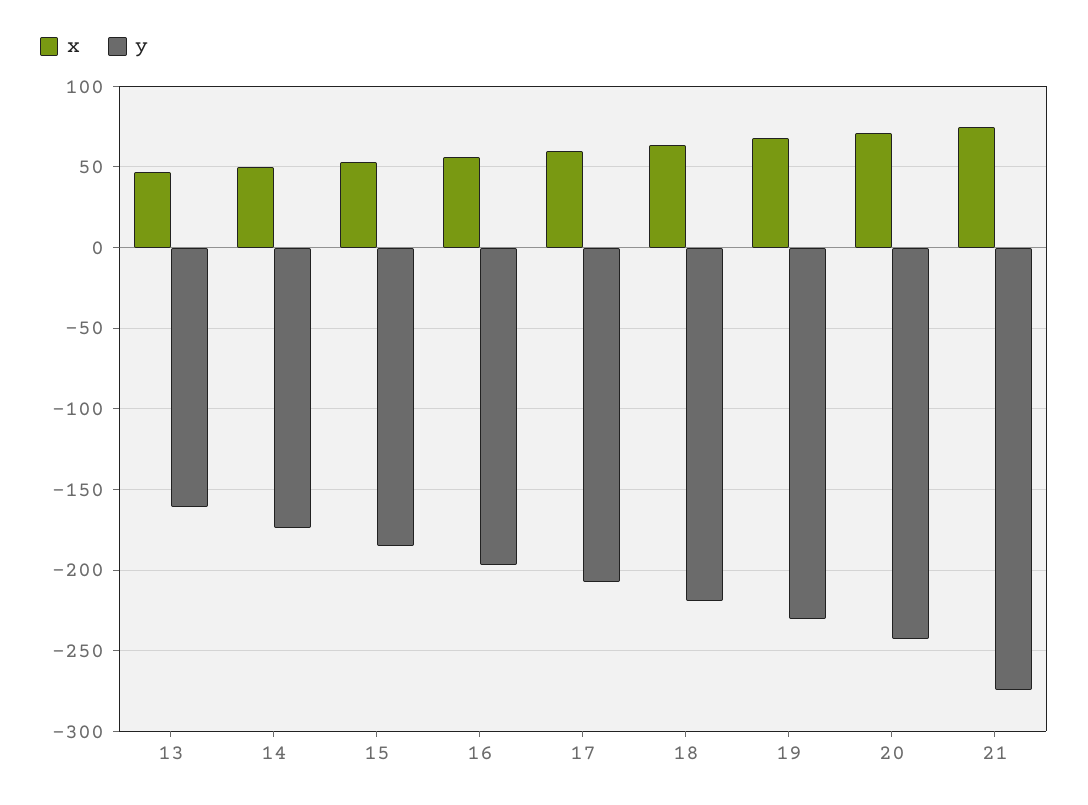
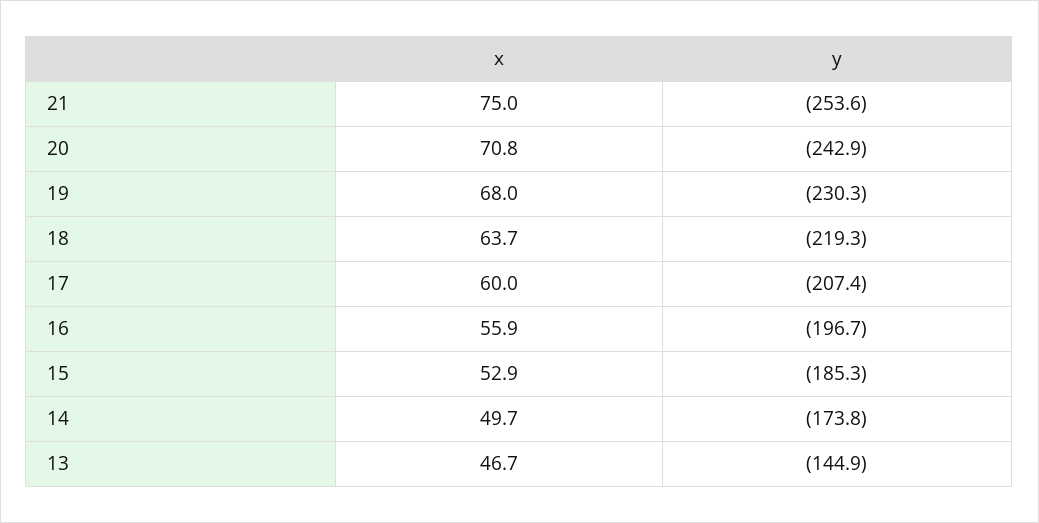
y, 13: -160 -> -144.9
y, 21: -275 -> -253.6

